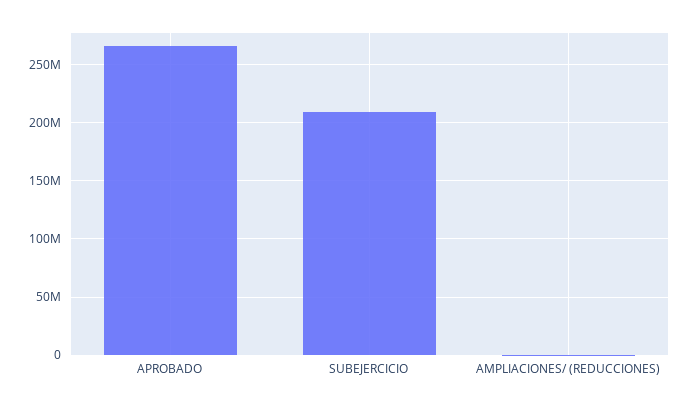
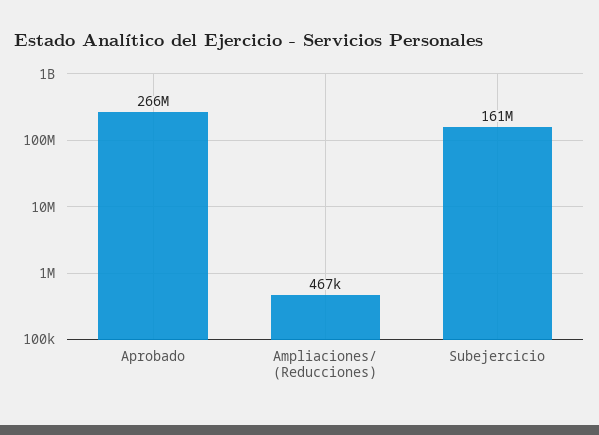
SUBEJERCICIO: 210000000 -> 161000000

